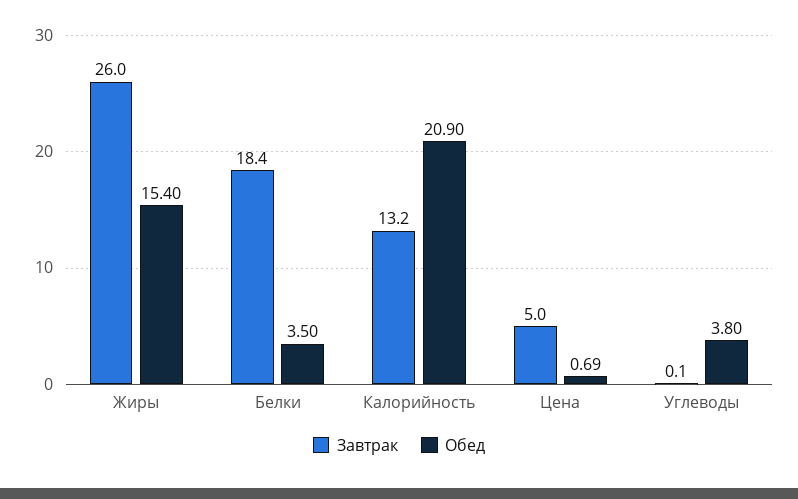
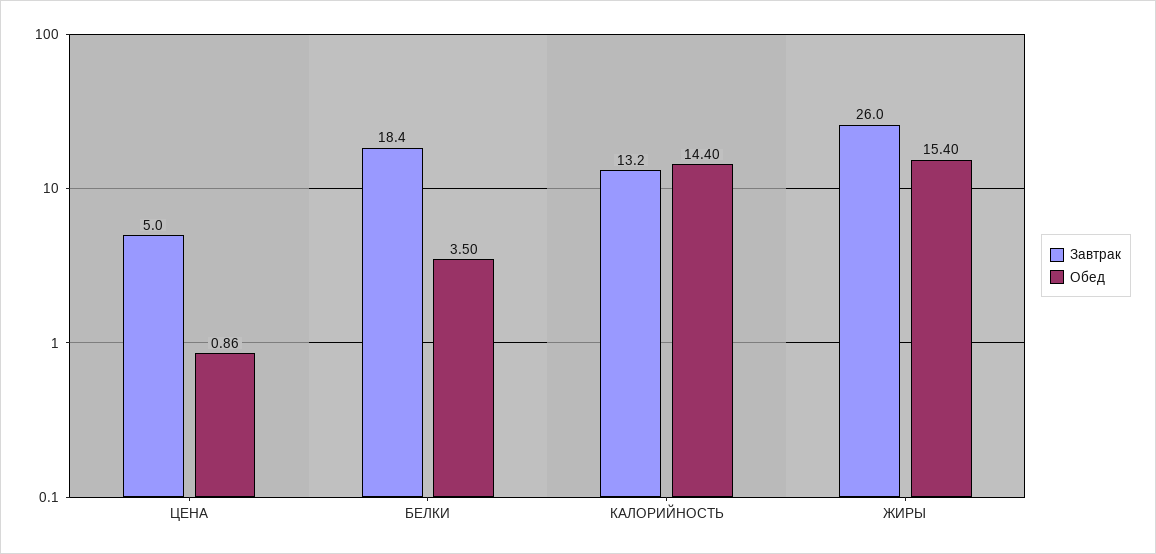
Обед, Калорийность: 20.9 -> 14.4
Обед, Цена: 0.69 -> 0.86
Завтрак, Углеводы: 0.1 -> none
Обед, Углеводы: 3.8 -> none

